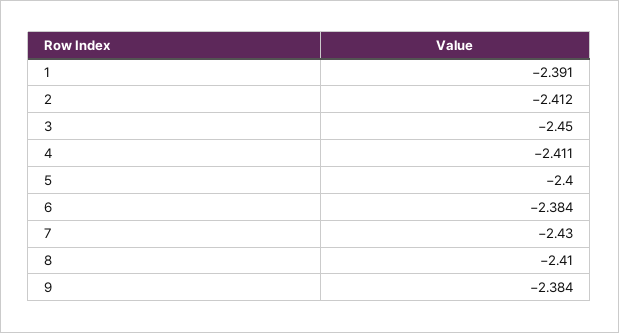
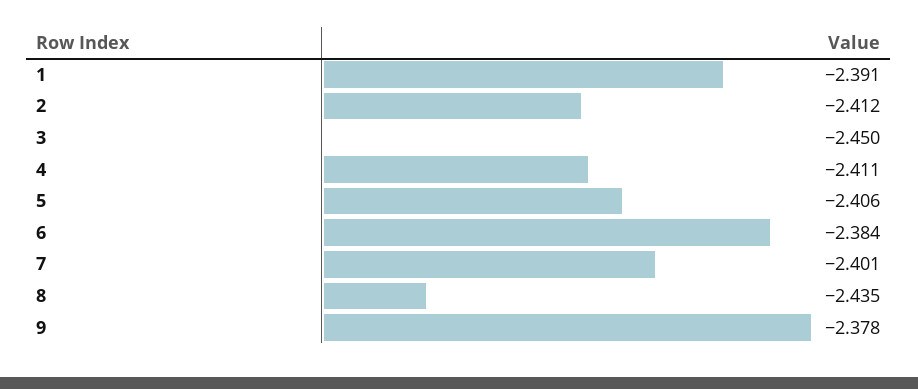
5: -2.4 -> -2.406
7: -2.43 -> -2.401
8: -2.41 -> -2.435
9: -2.384 -> -2.378

